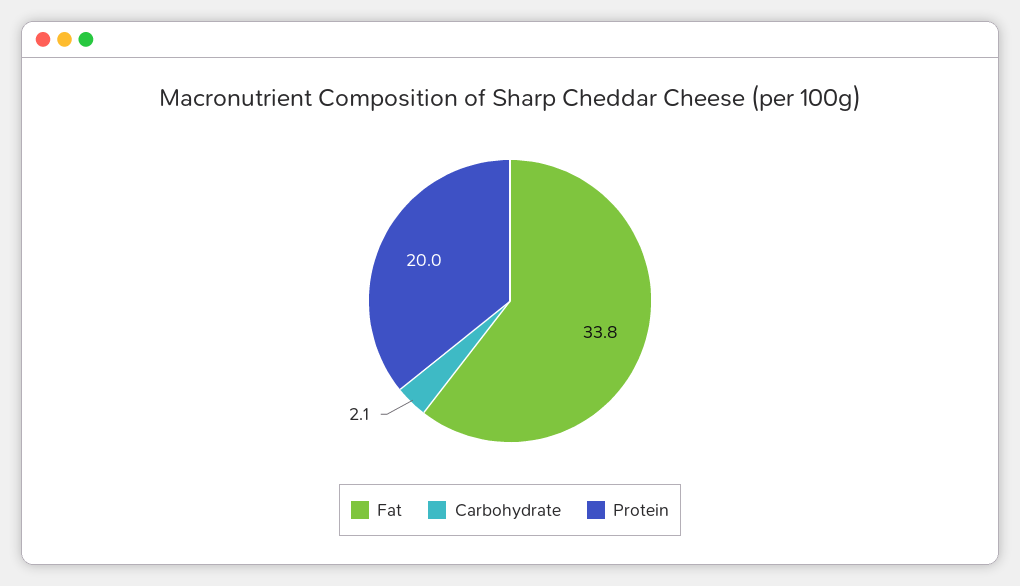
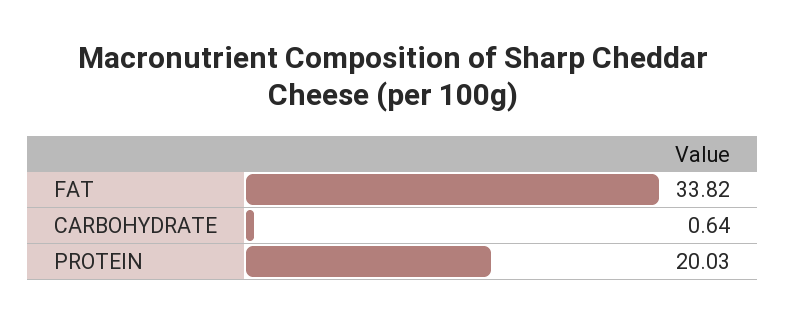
Carbohydrate: 2.1 -> 0.64

